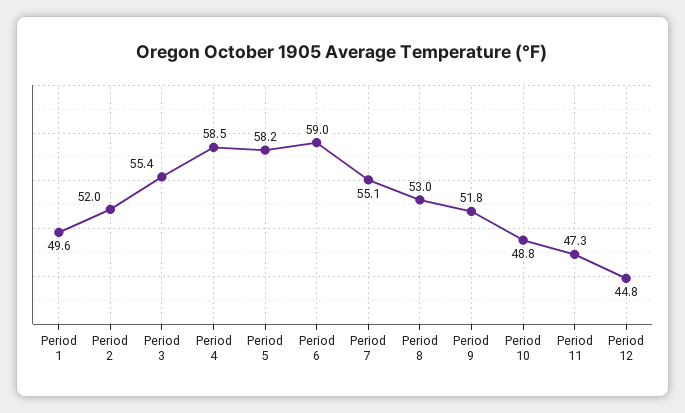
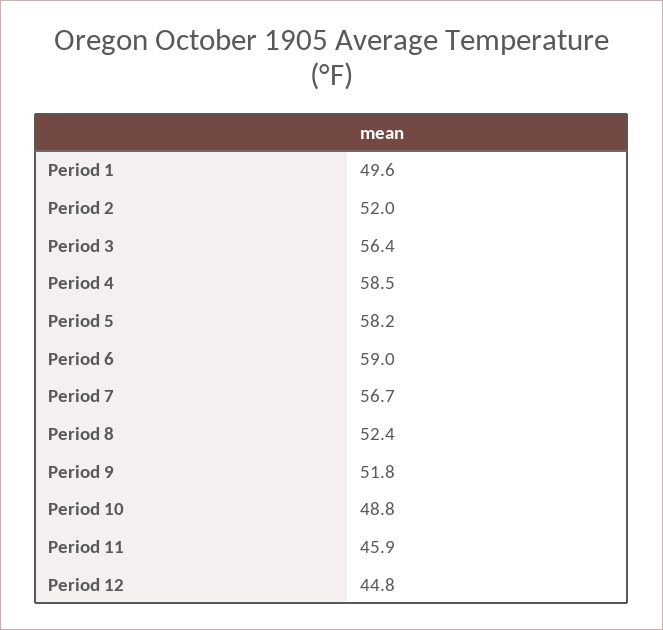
Period 3: 55.4 -> 56.4
Period 7: 55.1 -> 56.7
Period 8: 53 -> 52.4
Period 11: 47.3 -> 45.9

